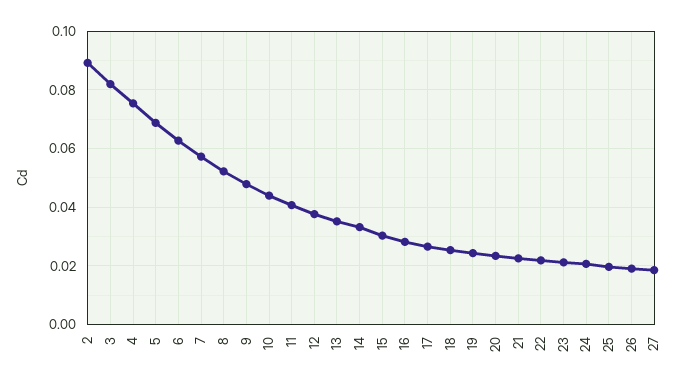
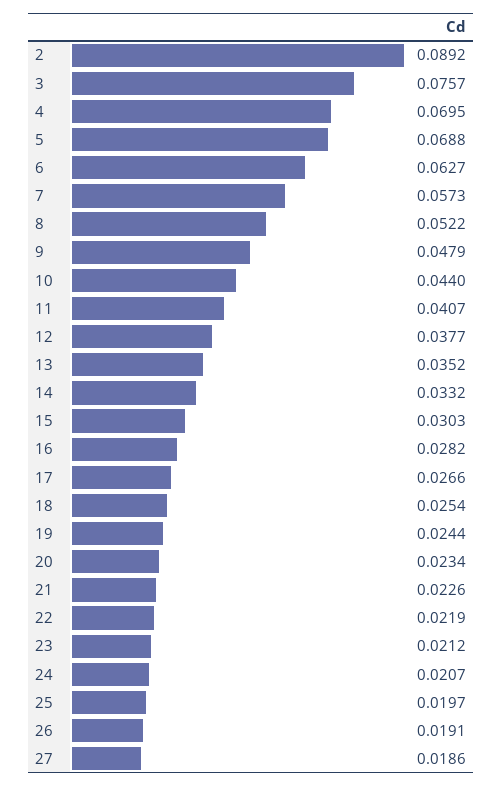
3: 0.0825 -> 0.0757
4: 0.075 -> 0.0695

